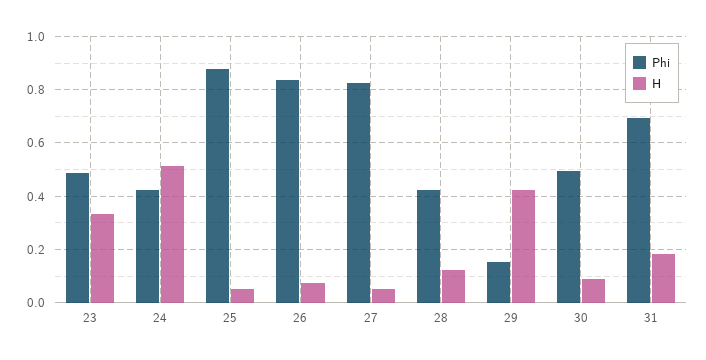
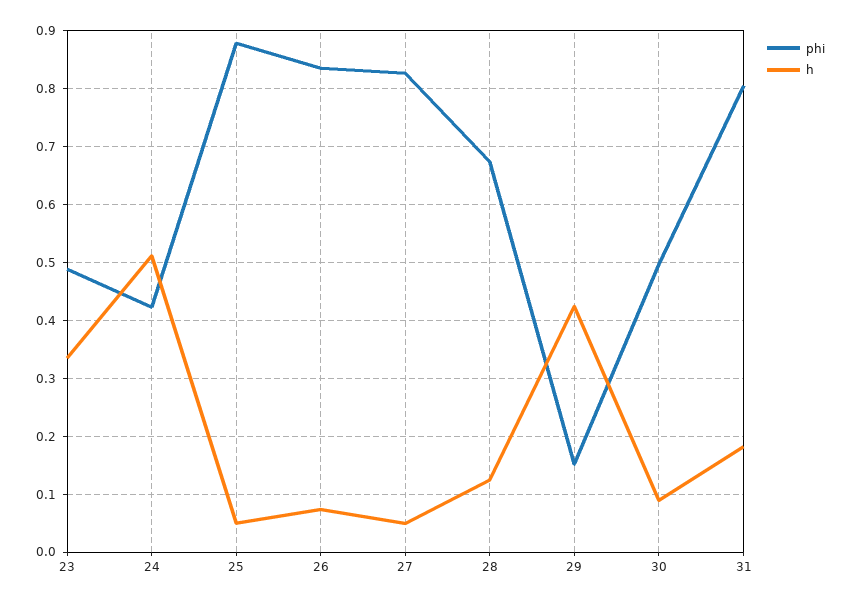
Phi, 28: 0.425 -> 0.68
Phi, 31: 0.7 -> 0.8

